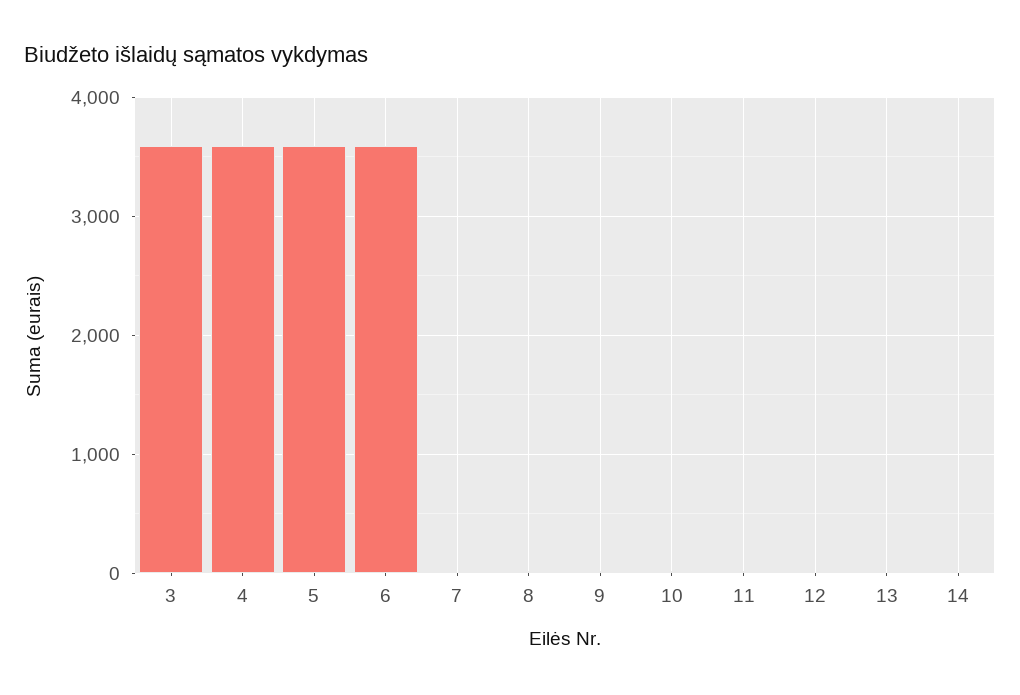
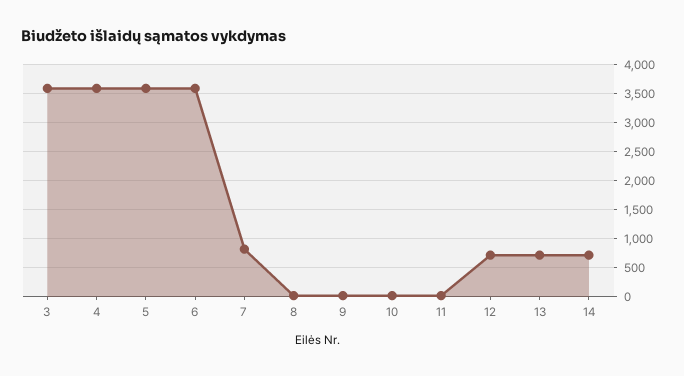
7: 0 -> 750
12: 0 -> 750
13: 0 -> 750
14: 0 -> 750

